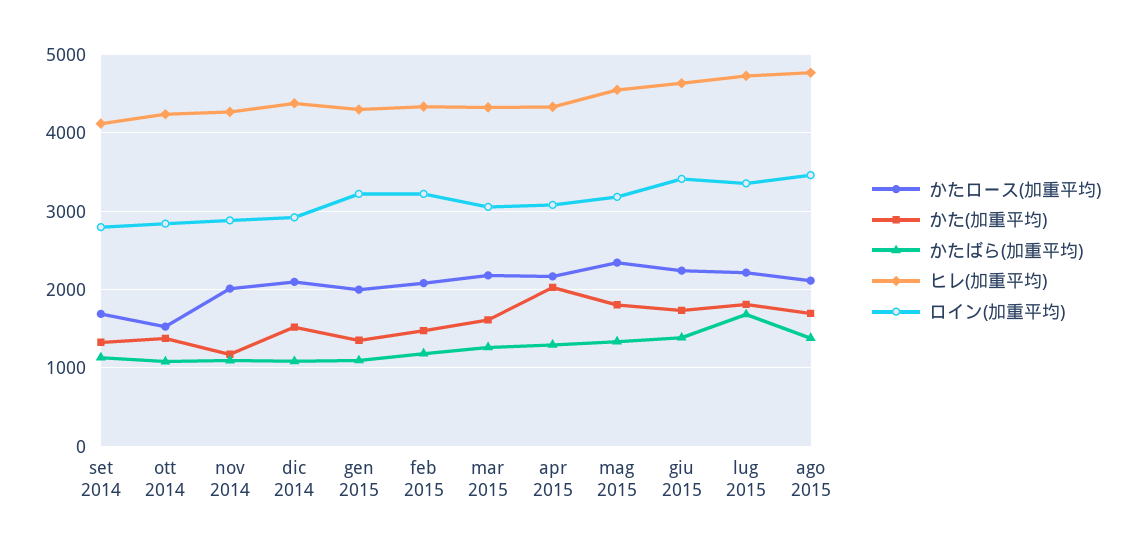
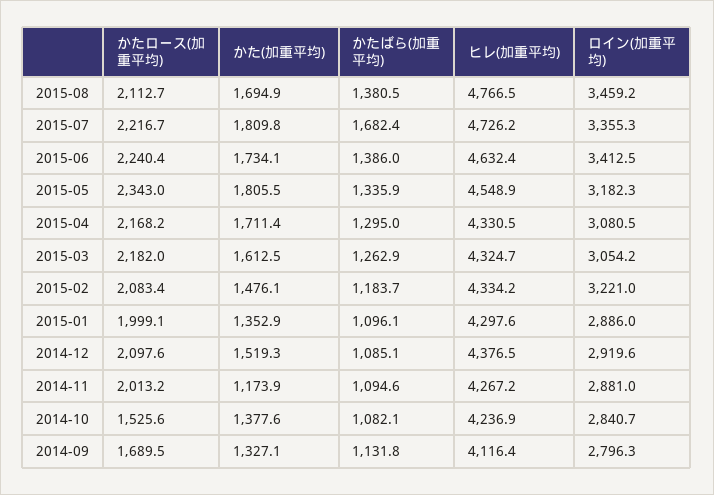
ロイン(加重平均), gen 2015: 3200 -> 2886
かた(加重平均), apr 2015: 2000 -> 1711.4

